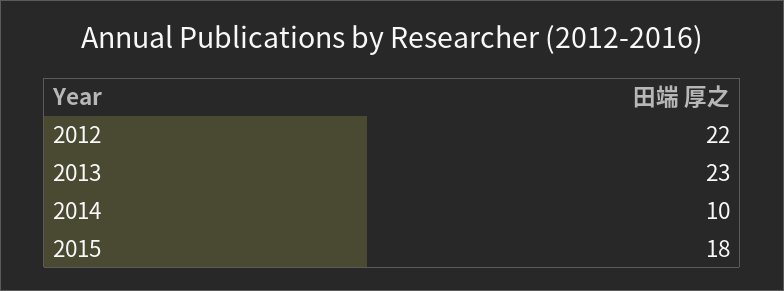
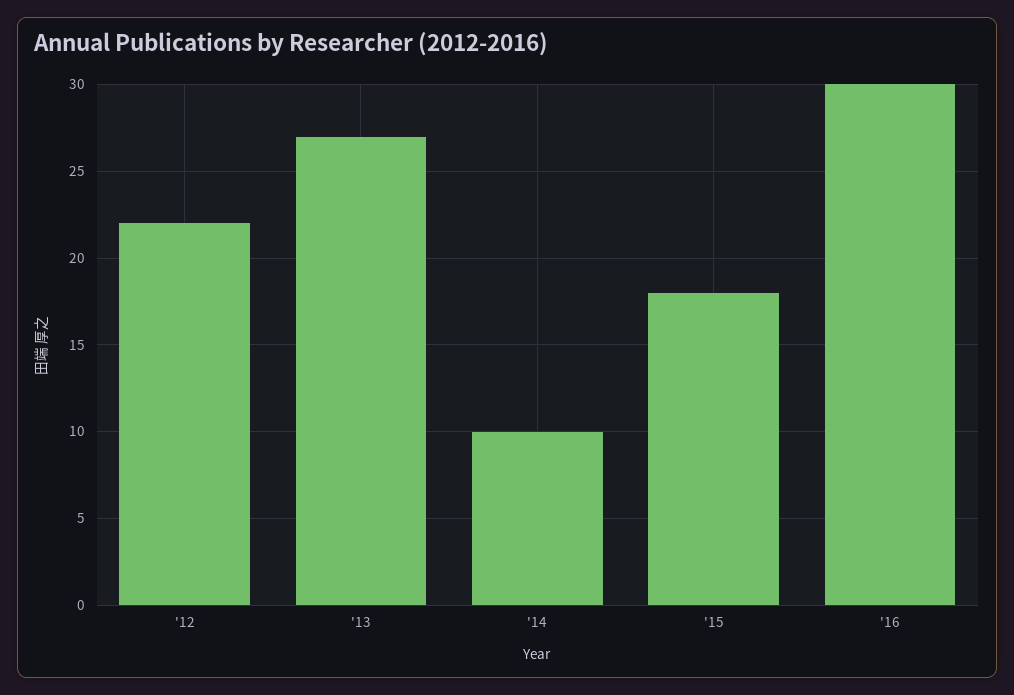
2013: 23 -> 27
'16: none -> 30

